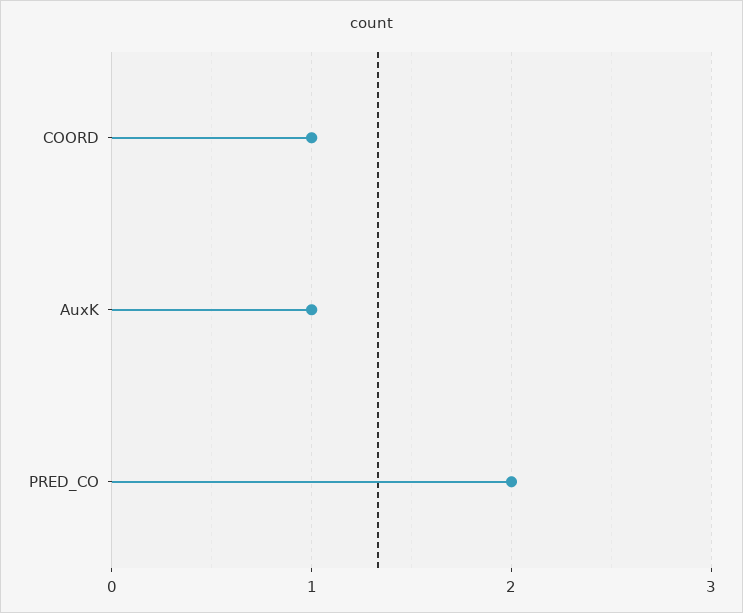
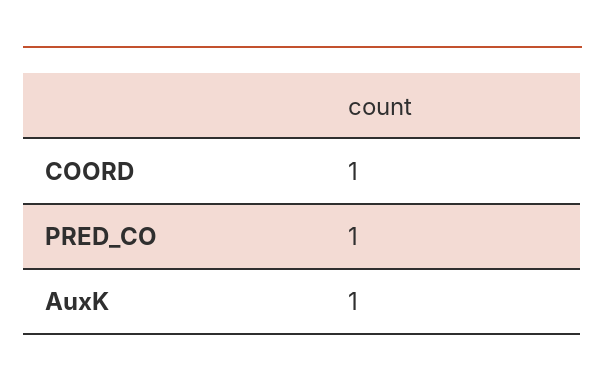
PRED_CO: 2 -> 1

